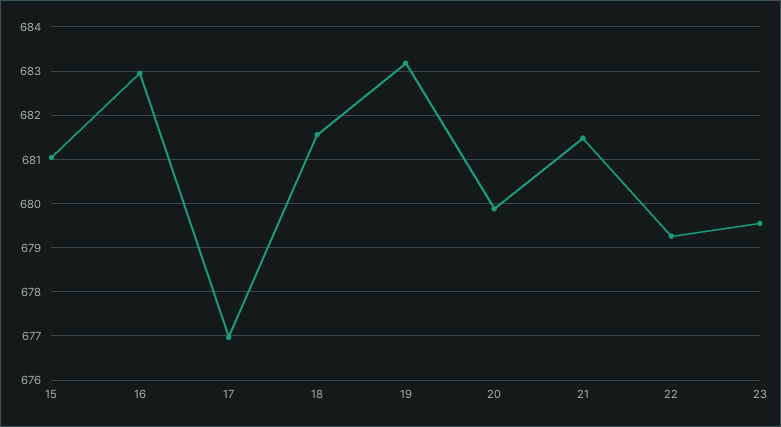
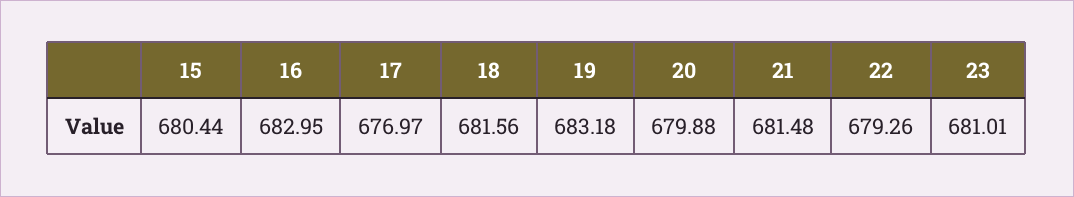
15: 681 -> 680.44
23: 679.6 -> 681.01

